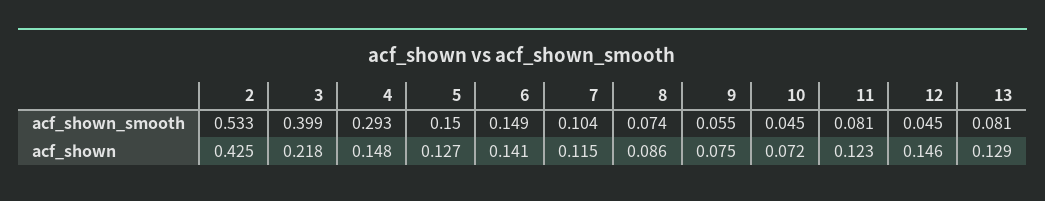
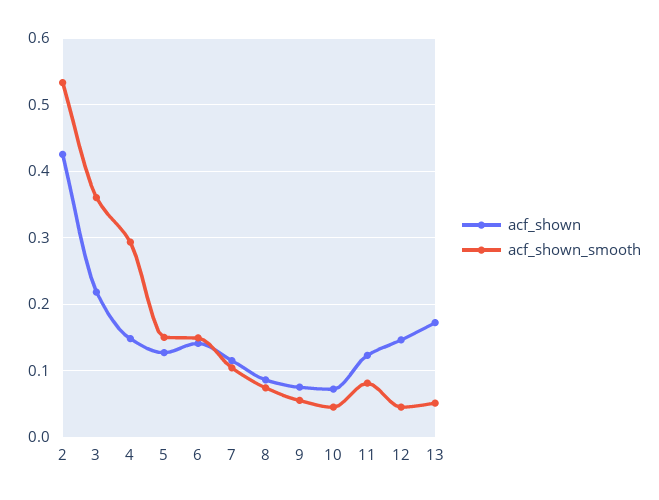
acf_shown_smooth, 3: 0.399 -> 0.36
acf_shown_smooth, 13: 0.081 -> 0.05
acf_shown, 13: 0.129 -> 0.17

